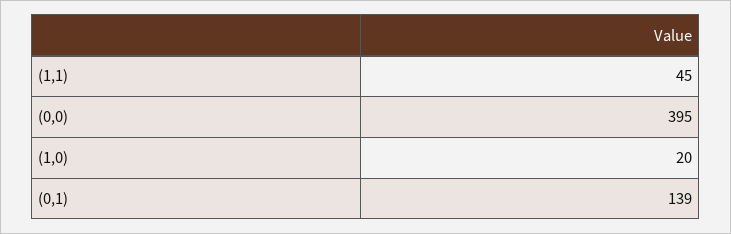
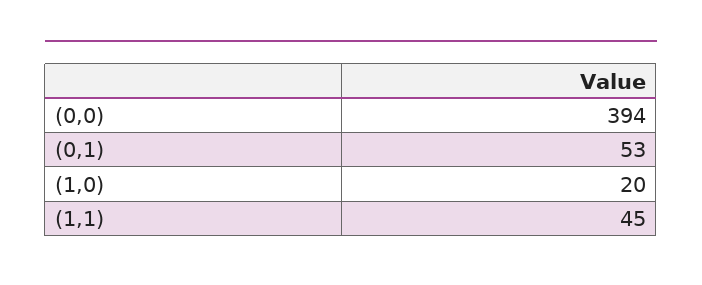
(0,0): 395 -> 394
(0,1): 139 -> 53

